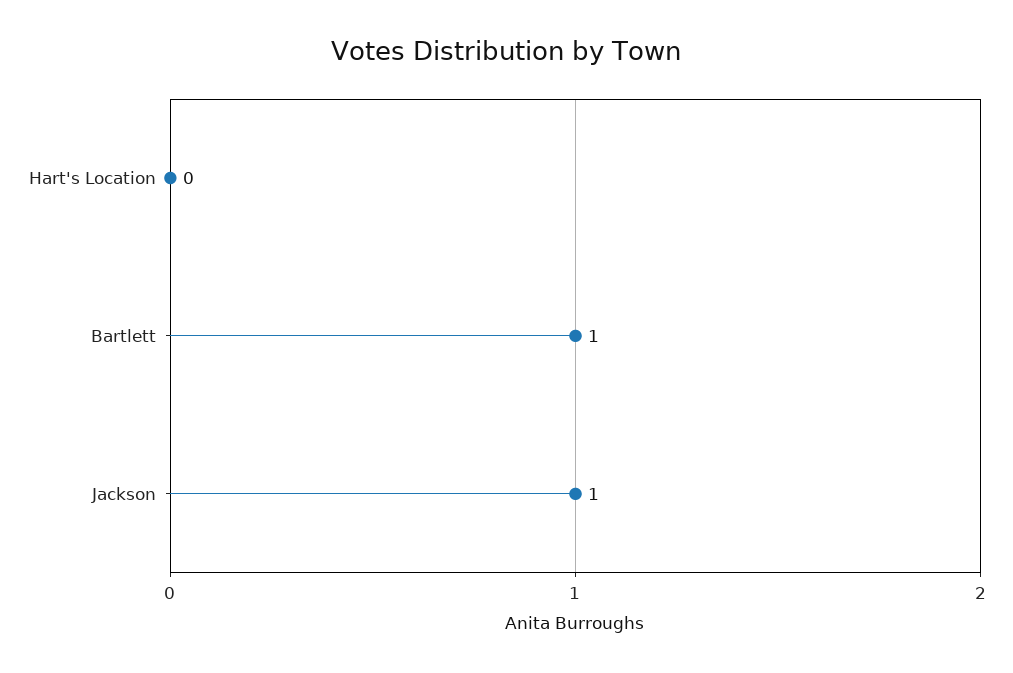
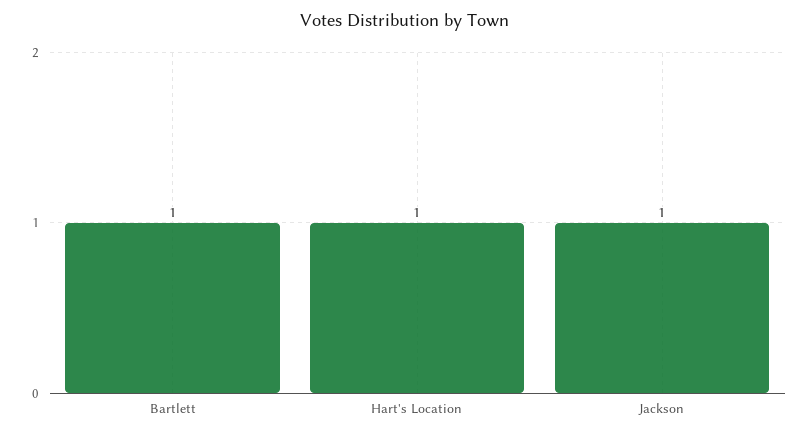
Hart's Location: 0 -> 1

